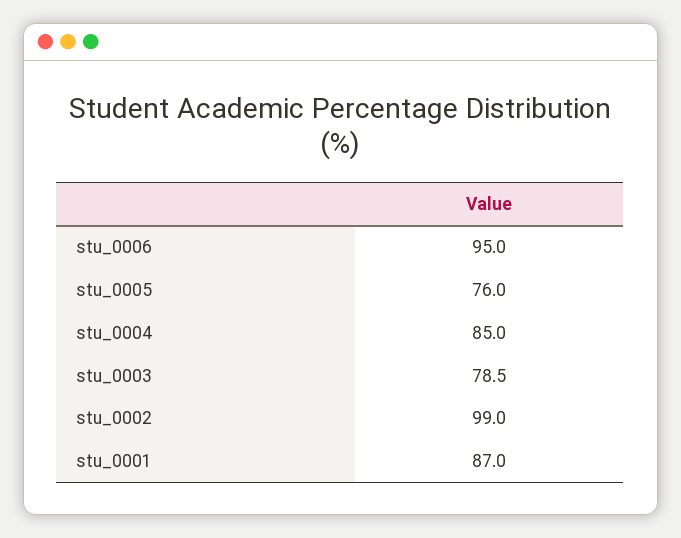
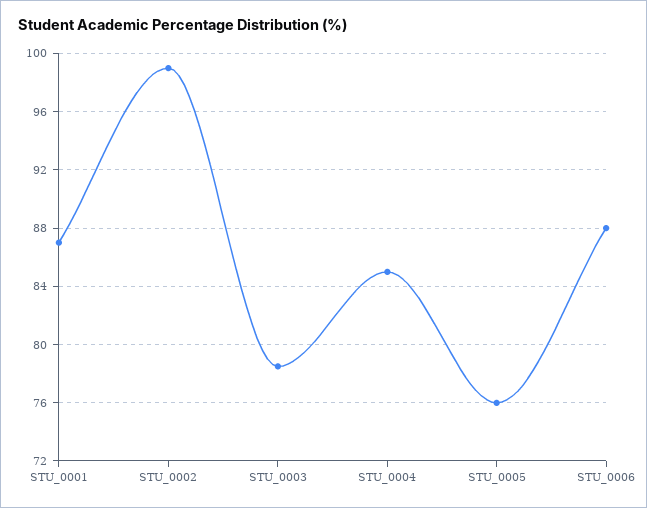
stu_0006: 95 -> 88

